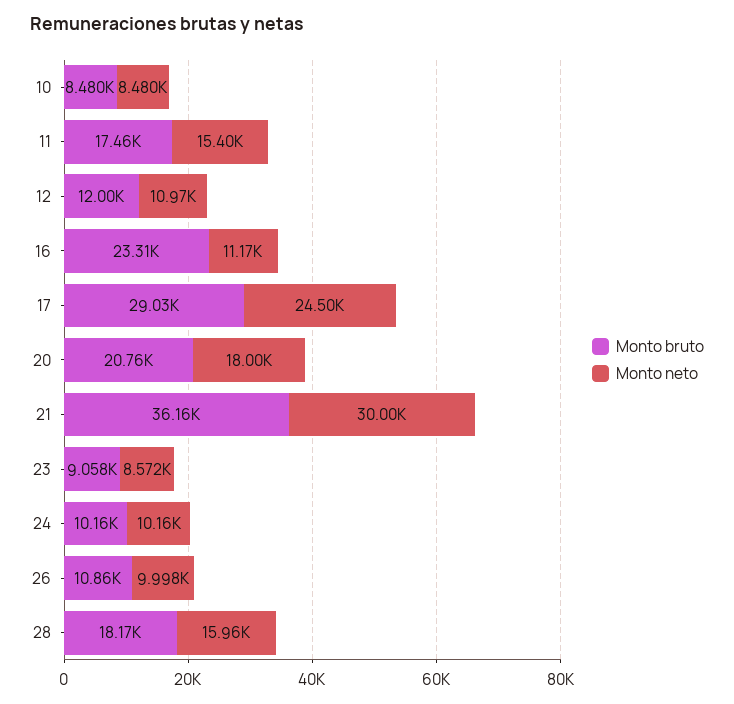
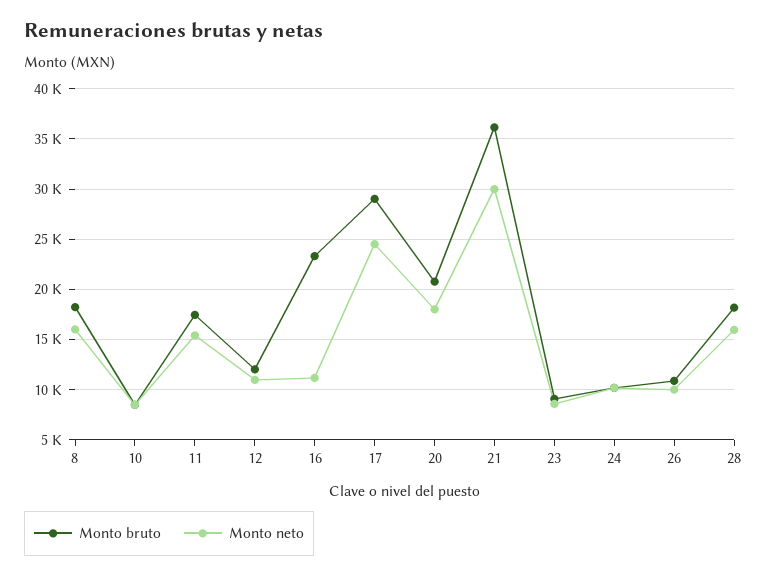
Monto bruto, 8: none -> 18000
Monto neto, 8: none -> 16000

